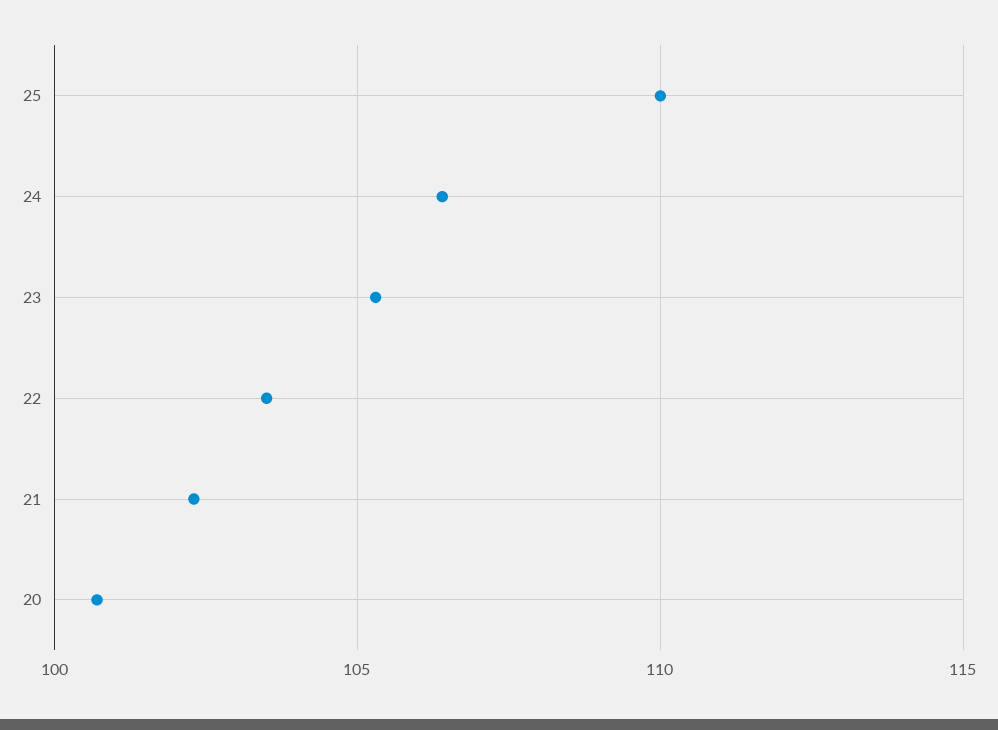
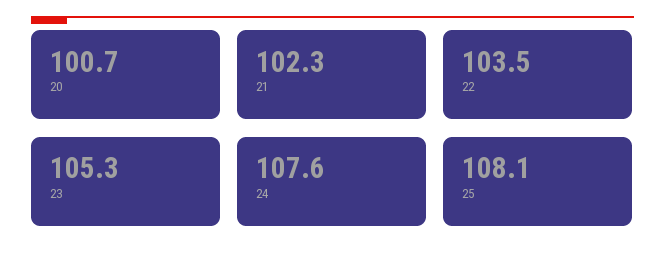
25: 110 -> 108.1
24: 106.5 -> 107.6

